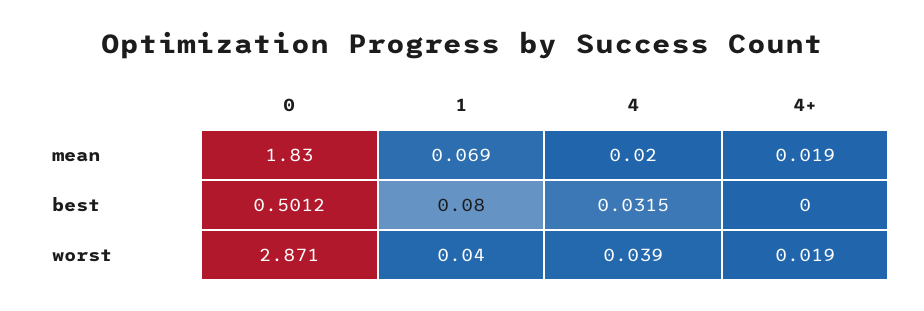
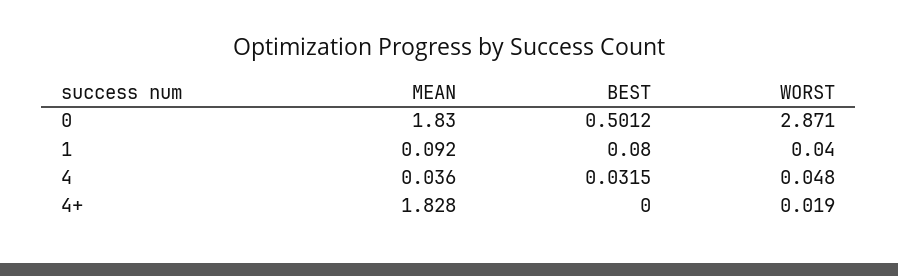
1, mean: 0.069 -> 0.092
4, mean: 0.02 -> 0.036
4+, mean: 0.019 -> 1.828
4, worst: 0.039 -> 0.048

